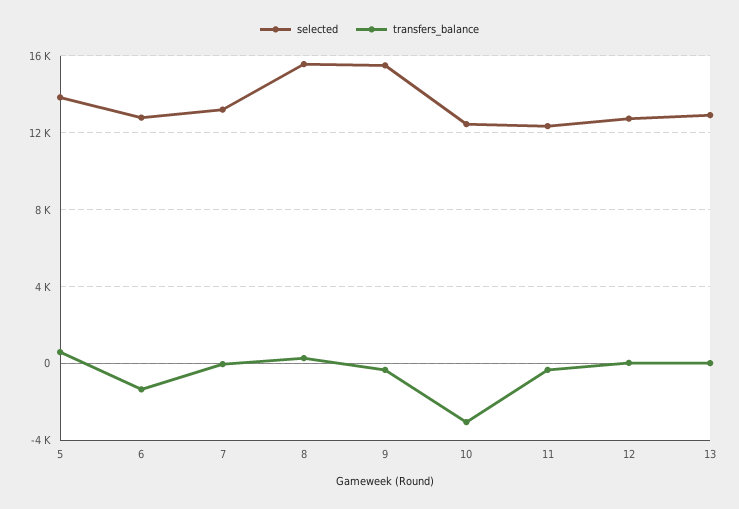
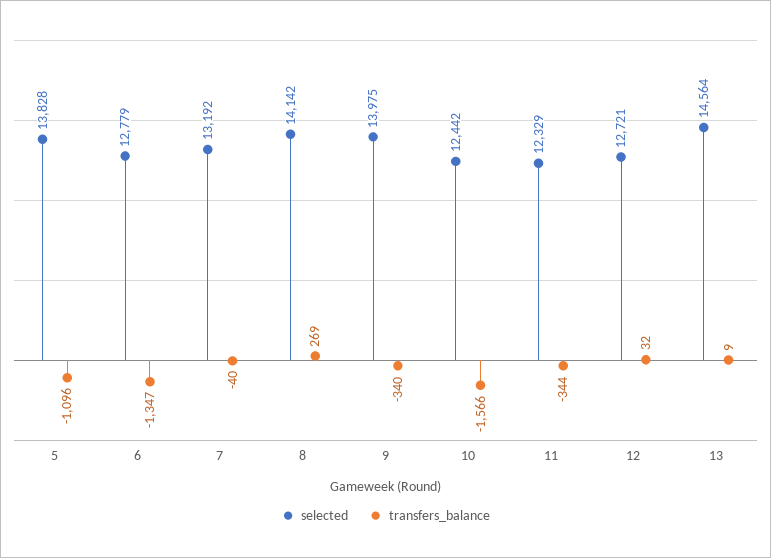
transfers_balance, 5: 500 -> -1096
selected, 8: 15500 -> 14142
selected, 9: 15500 -> 13975
transfers_balance, 10: -3000 -> -1566
selected, 13: 13000 -> 14564

